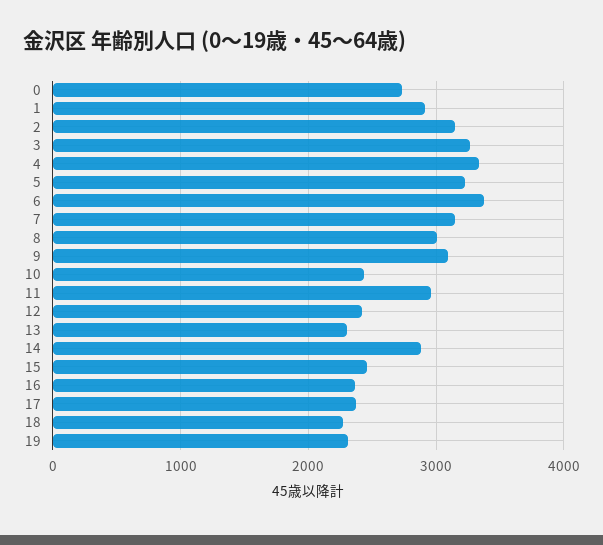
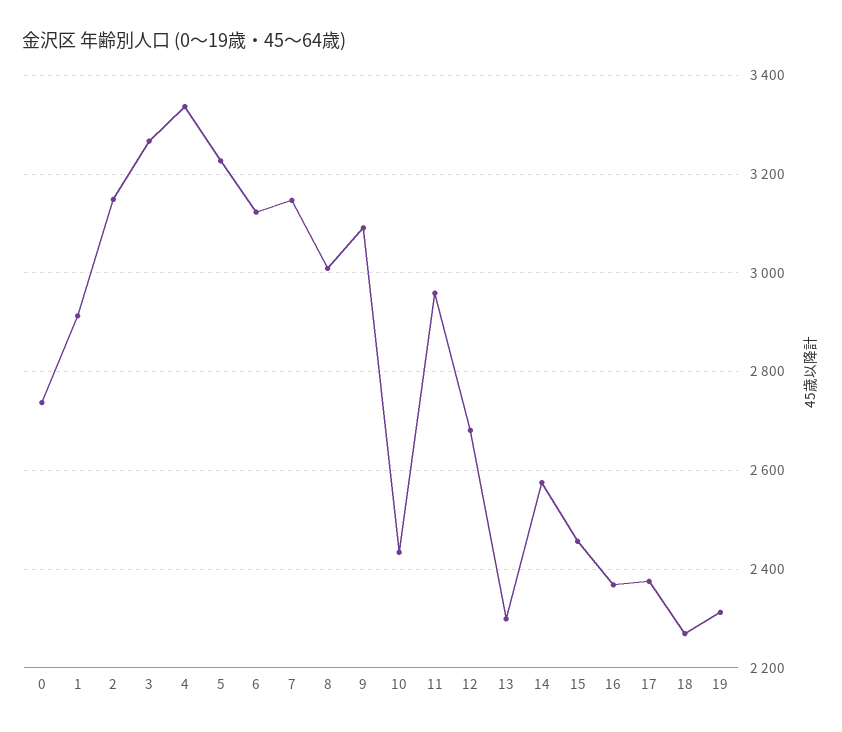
6: 3400 -> 3120
12: 2400 -> 2680
14: 2900 -> 2580

